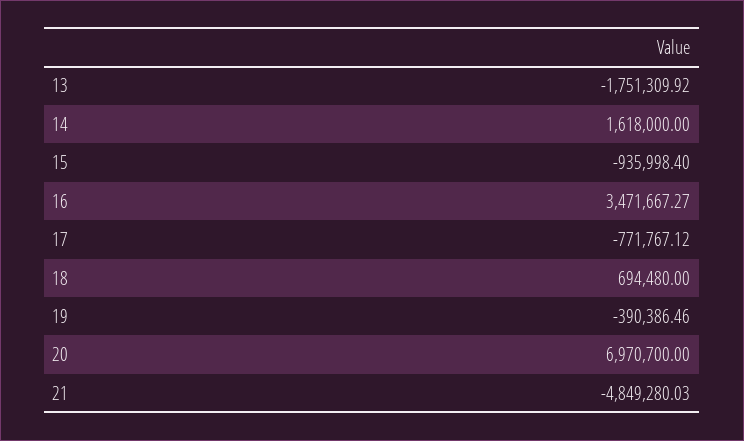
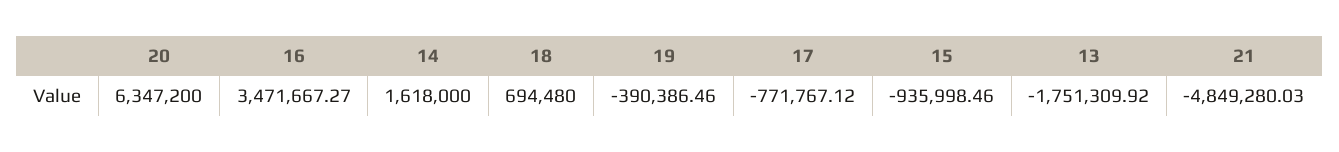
15: -935998.4 -> -935998.46
20: 6970700 -> 6347200

